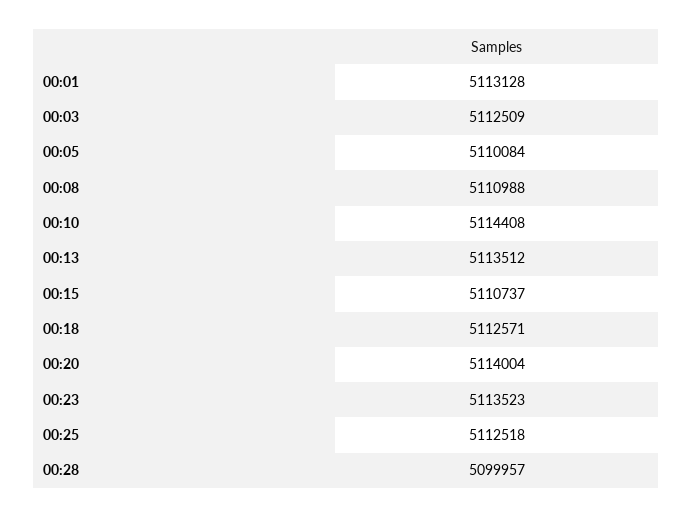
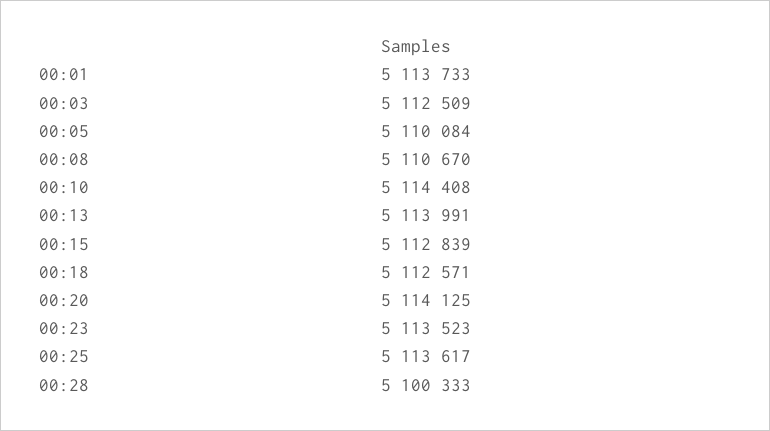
00:01: 5113128 -> 5113733
00:08: 5110988 -> 5110670
00:13: 5113512 -> 5113991
00:15: 5110737 -> 5112839
00:20: 5114004 -> 5114125
00:25: 5112518 -> 5113617
00:28: 5099957 -> 5100333

